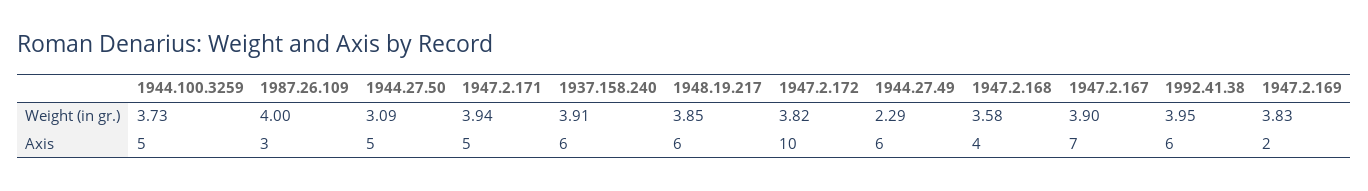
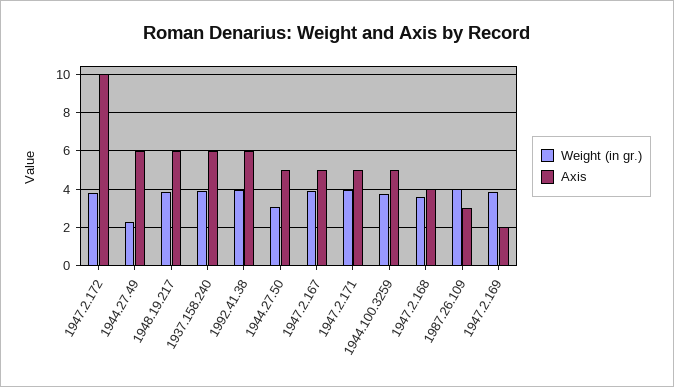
Axis, 1947.2.167: 7 -> 5

